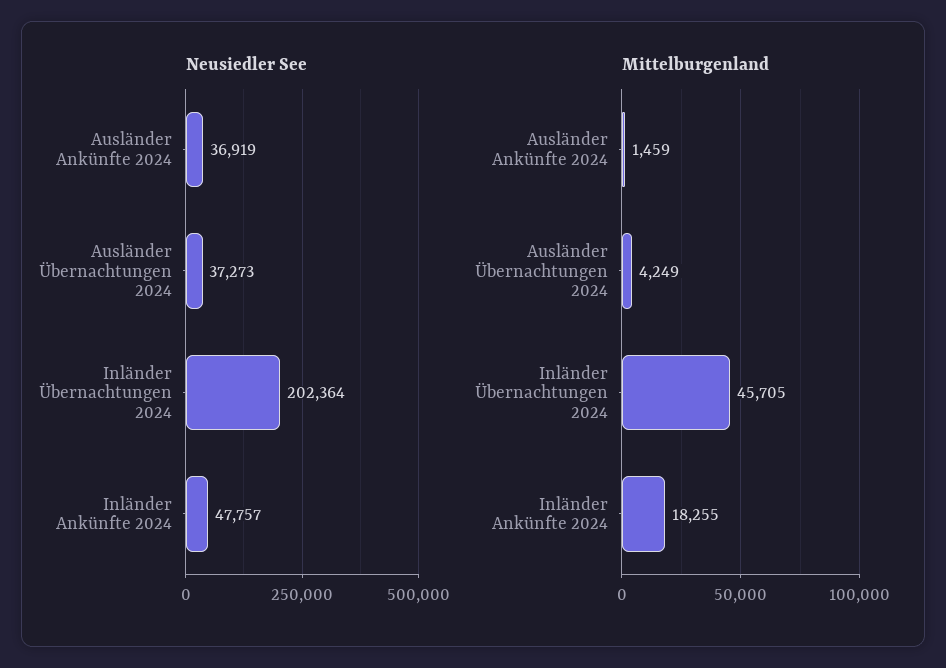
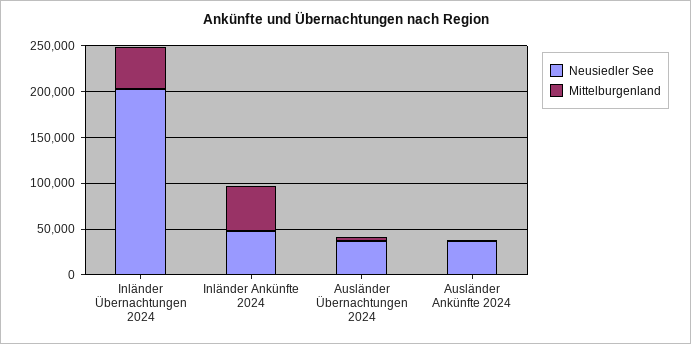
Mittelburgenland, Inländer Ankünfte 2024: 18255 -> 50000

